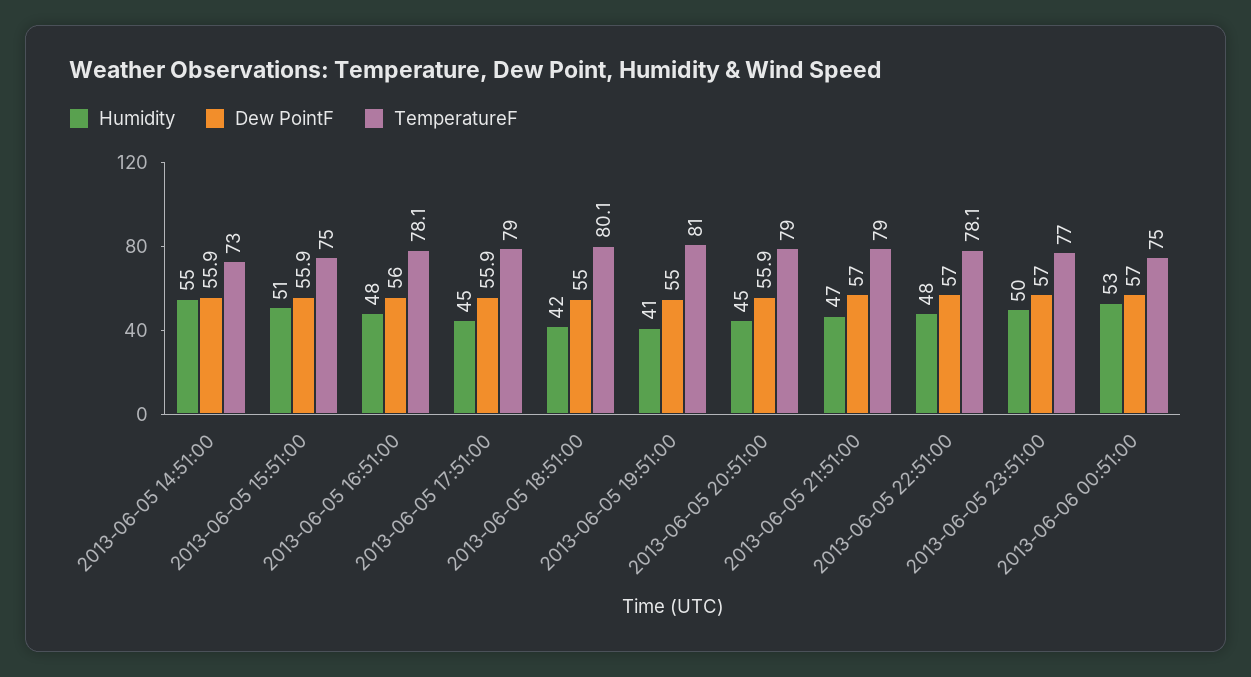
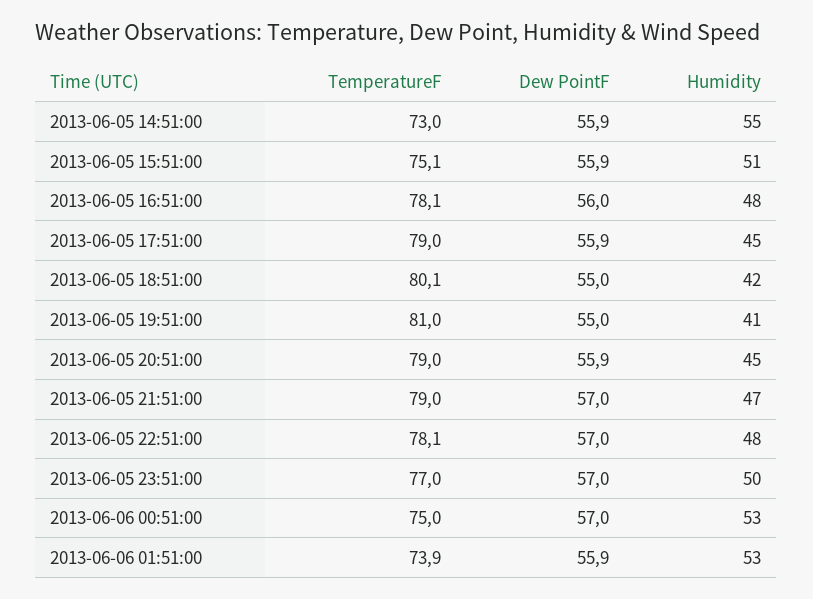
TemperatureF, 2013-06-05 15:51:00: 75 -> 75.1
TemperatureF, 2013-06-06 01:51:00: none -> 73.9
Dew PointF, 2013-06-06 01:51:00: none -> 55.9
Humidity, 2013-06-06 01:51:00: none -> 53

